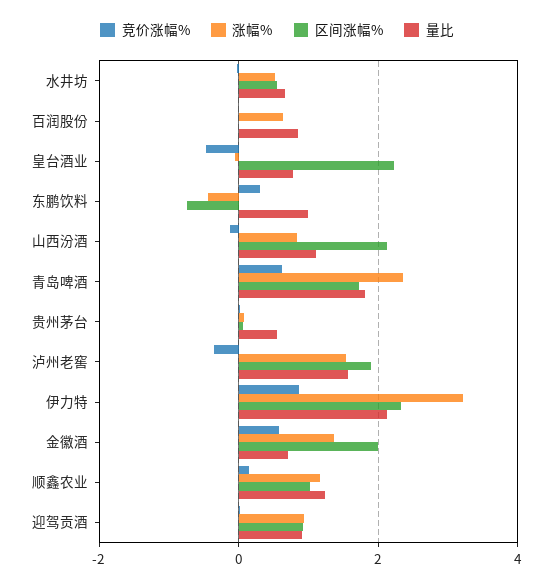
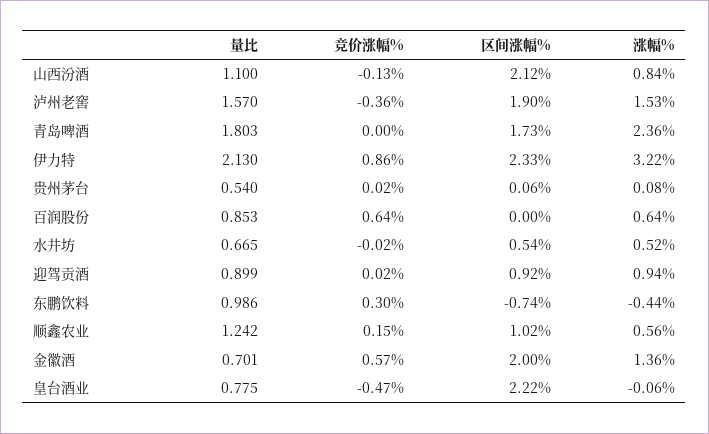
竞价涨幅%, 百润股份: 0 -> 0.64
竞价涨幅%, 青岛啤酒: 0.6 -> 0
涨幅%, 顺鑫农业: 1.2 -> 0.56

